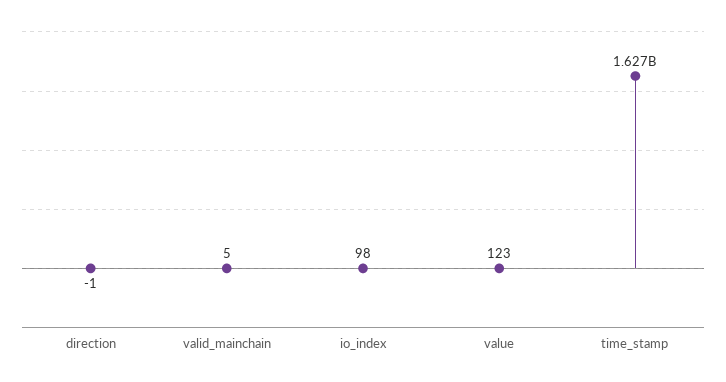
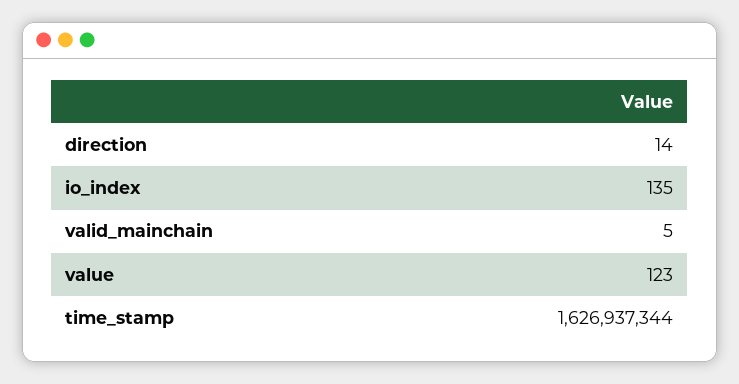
direction: -1 -> 14
io_index: 98 -> 135

